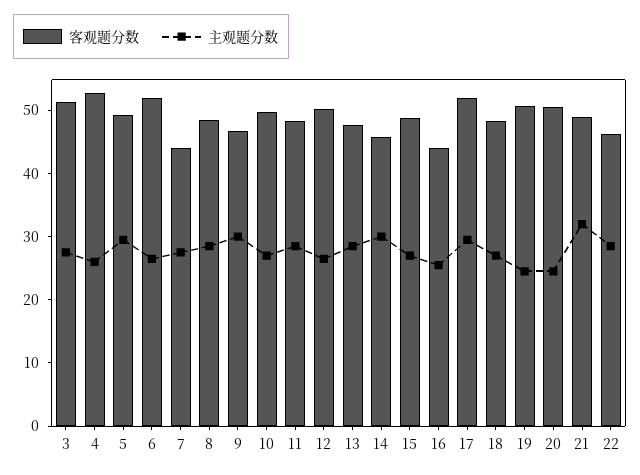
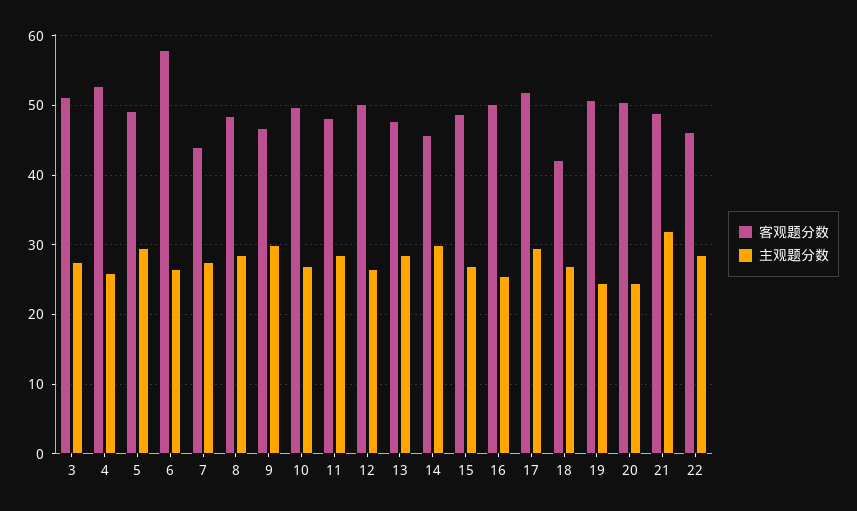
客观题分数, 6: 52 -> 58
客观题分数, 16: 44 -> 50
客观题分数, 18: 48 -> 42

